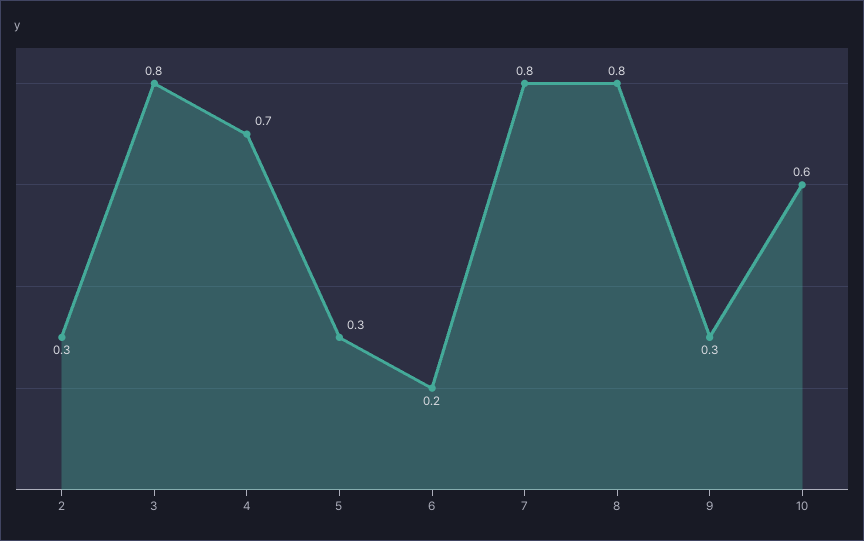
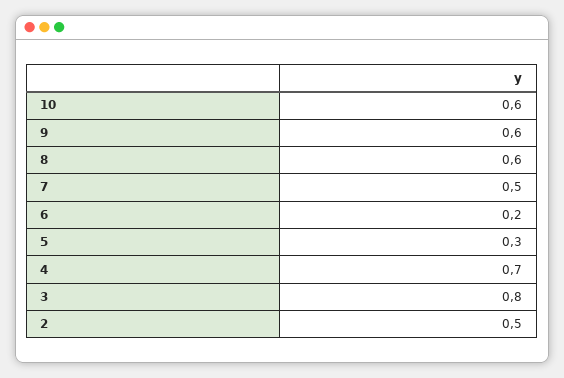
2: 0.3 -> 0.5
7: 0.8 -> 0.5
8: 0.8 -> 0.6
9: 0.3 -> 0.6

